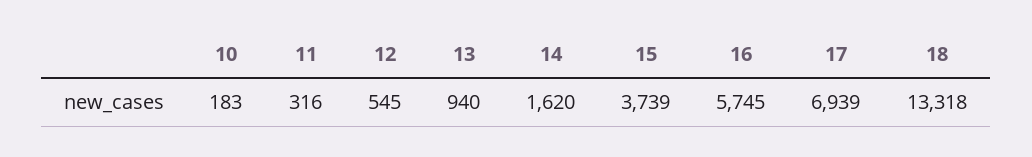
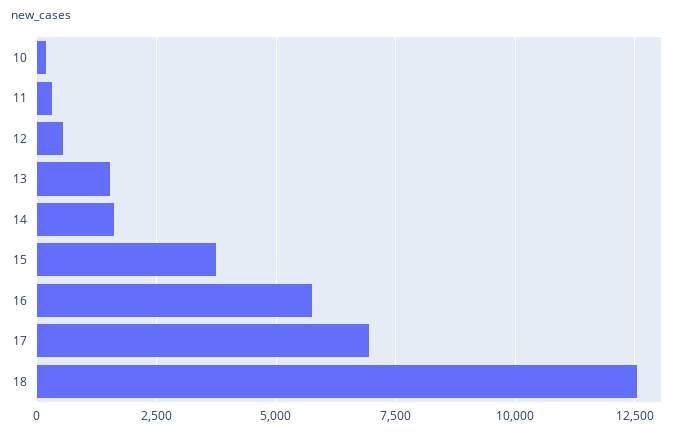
13: 940 -> 1500
18: 13318 -> 12500

